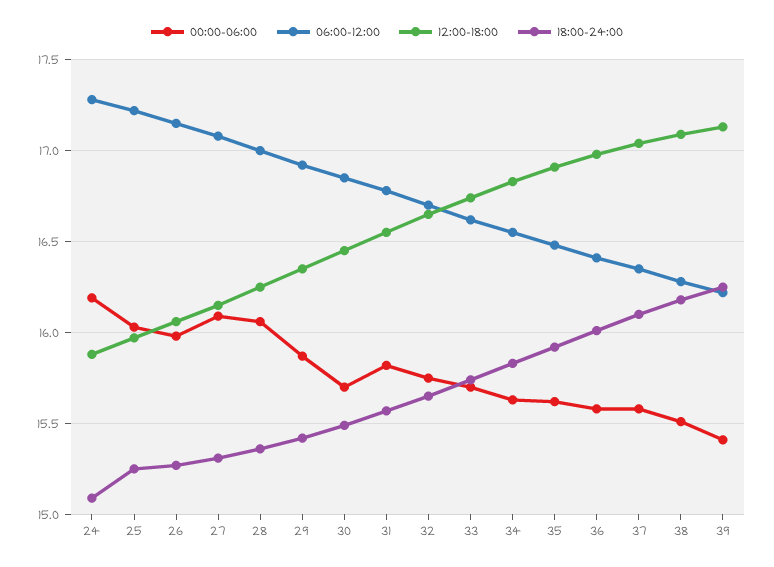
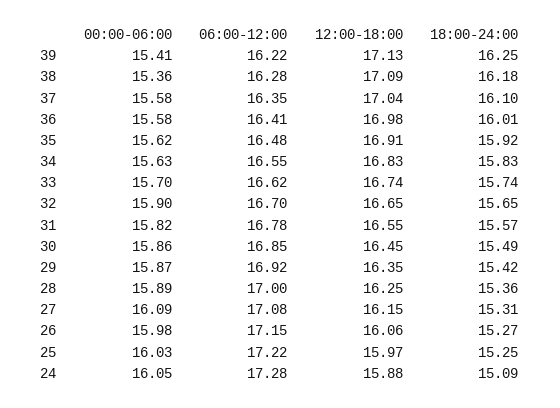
00:00-06:00, 24: 16.2 -> 16.05
00:00-06:00, 28: 16.05 -> 15.89
00:00-06:00, 30: 15.7 -> 15.86
00:00-06:00, 32: 15.75 -> 15.9
00:00-06:00, 38: 15.5 -> 15.36

